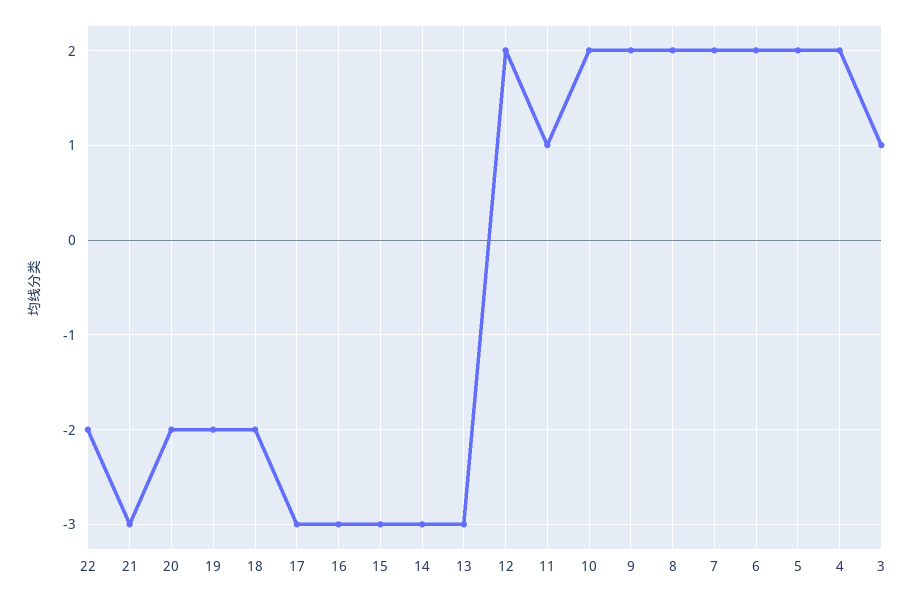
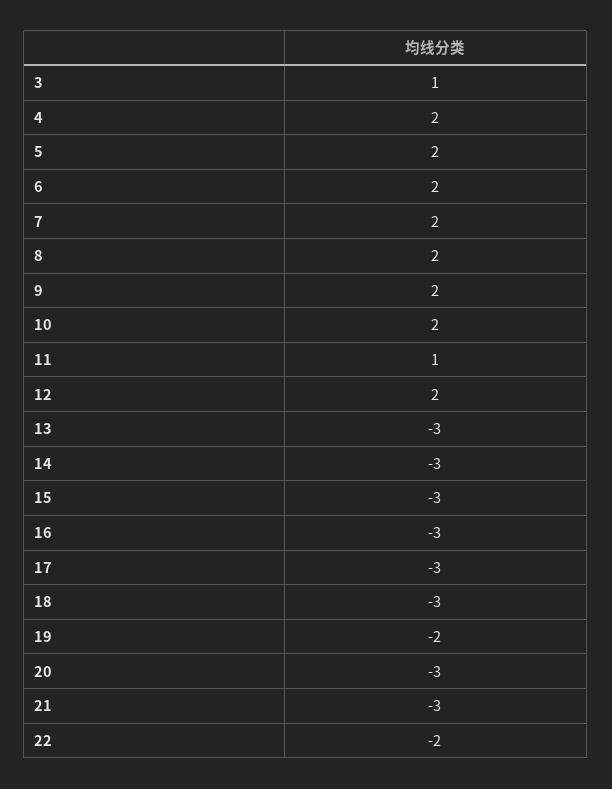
20: -2 -> -3
18: -2 -> -3

